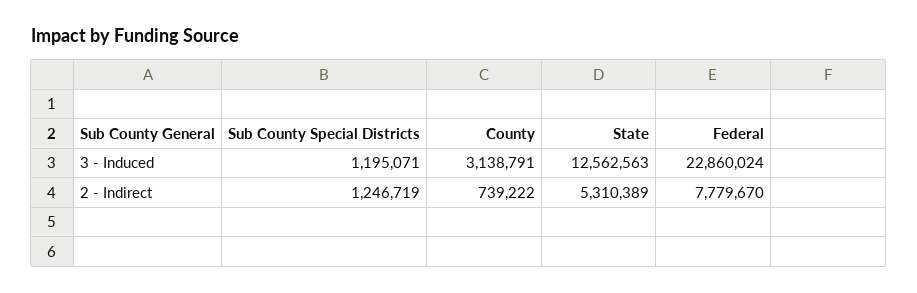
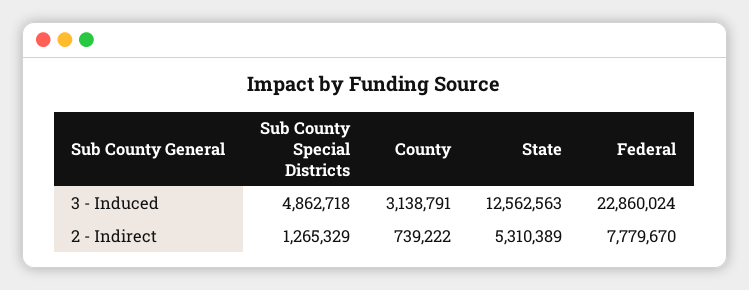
Sub County Special Districts, 3 - Induced: 1195071 -> 4862718
Sub County Special Districts, 2 - Indirect: 1246719 -> 1265329

